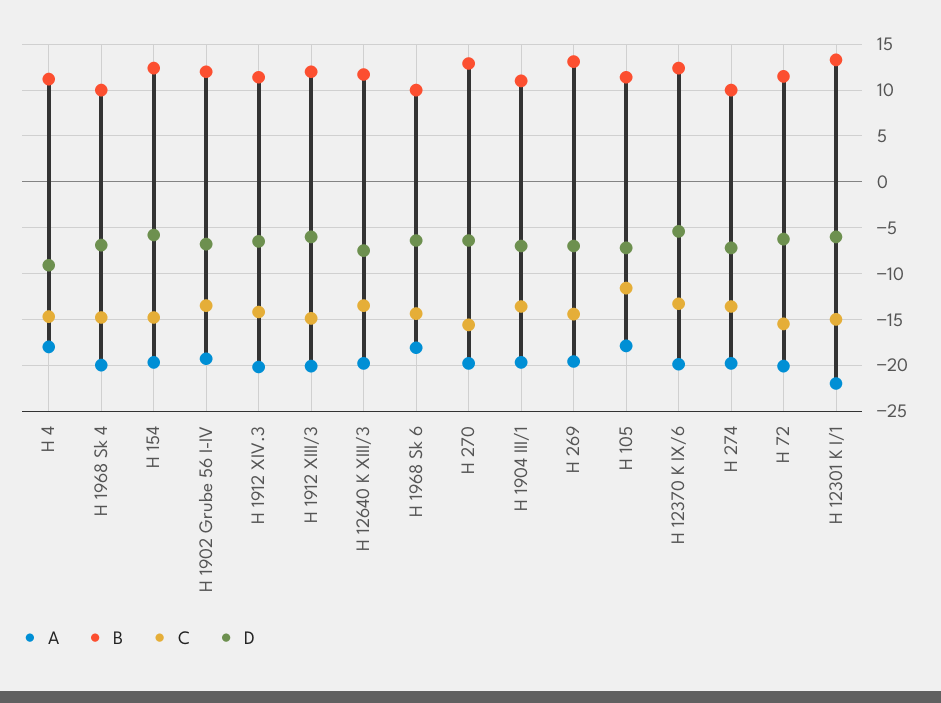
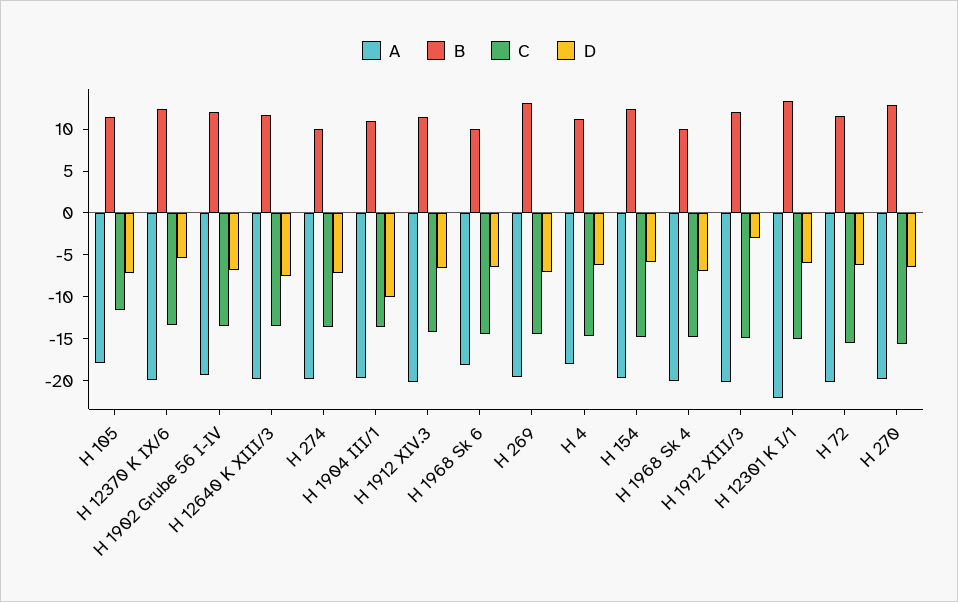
D, H 4: -9 -> -6
D, H 1912 XIII/3: -6 -> -3
D, H 1904 III/1: -7 -> -10

